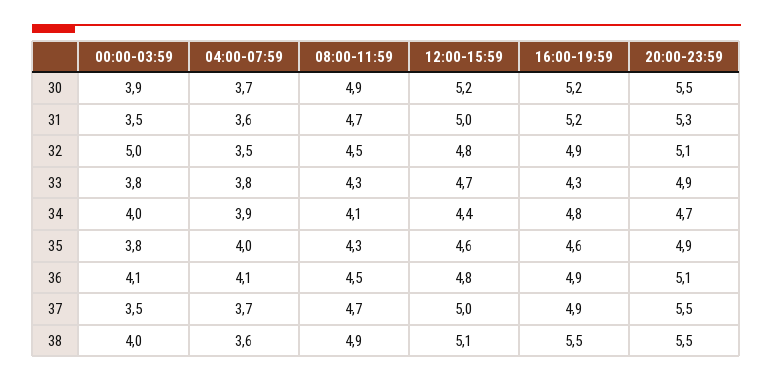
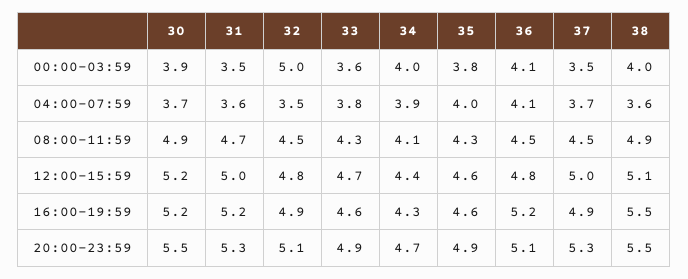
00:00-03:59, 33: 3.8 -> 3.6
16:00-19:59, 33: 4.3 -> 4.6
16:00-19:59, 34: 4.8 -> 4.3
16:00-19:59, 36: 4.9 -> 5.2
08:00-11:59, 37: 4.7 -> 4.5
20:00-23:59, 37: 5.5 -> 5.3

